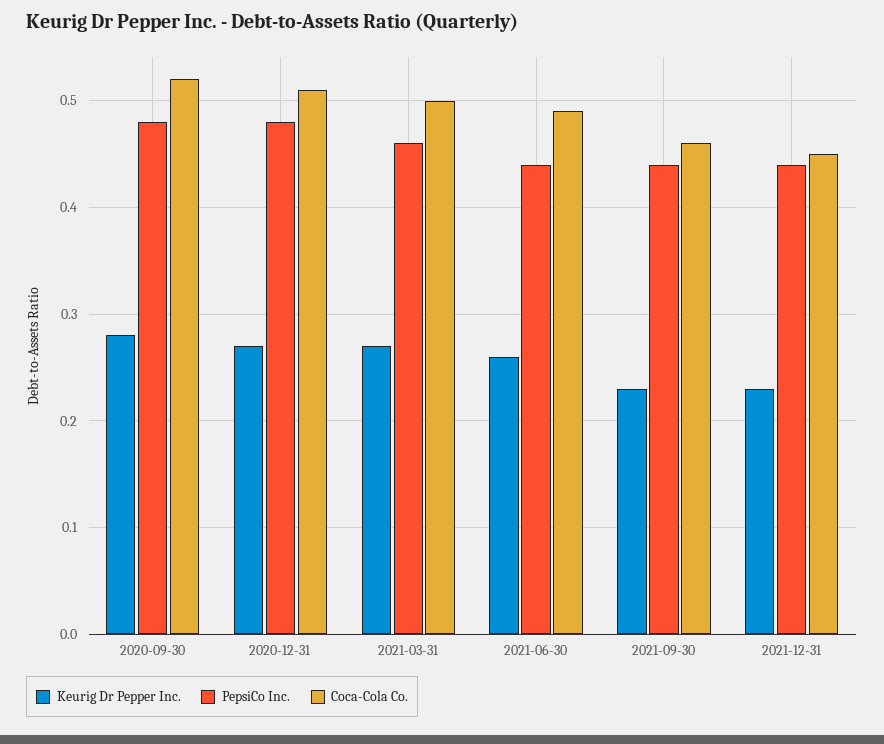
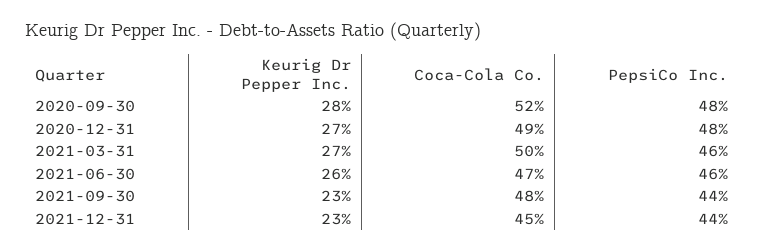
Coca-Cola Co., 2020-12-31: 0.51 -> 0.49
PepsiCo Inc., 2021-06-30: 0.44 -> 0.46
Coca-Cola Co., 2021-06-30: 0.49 -> 0.47
Coca-Cola Co., 2021-09-30: 0.46 -> 0.48

